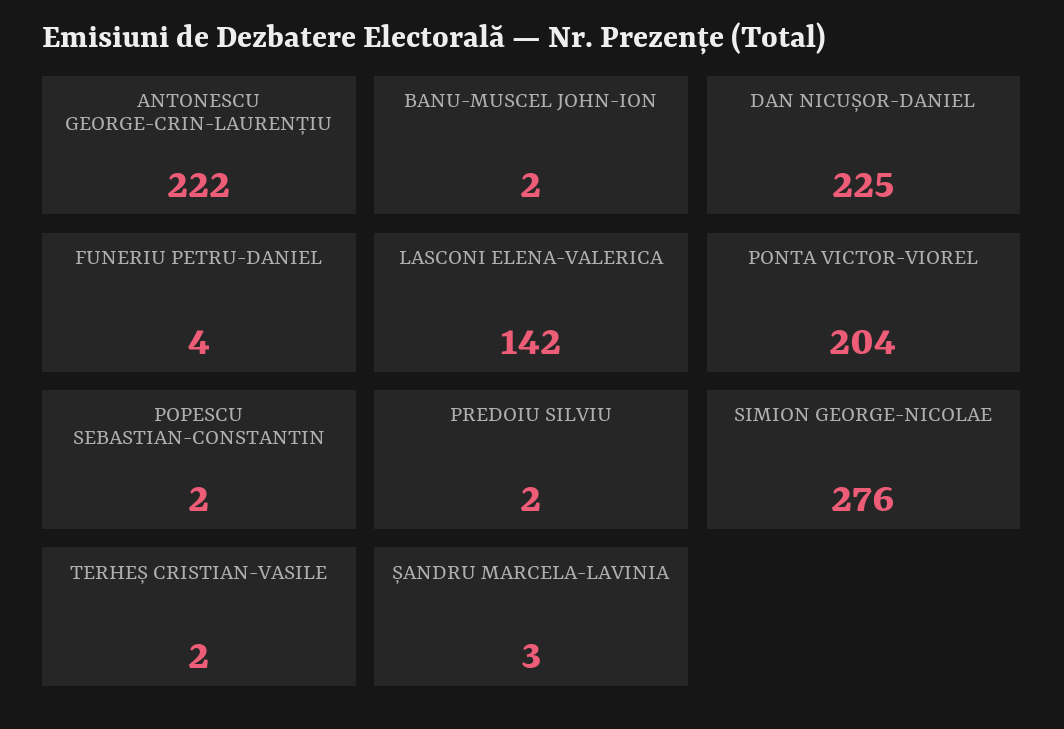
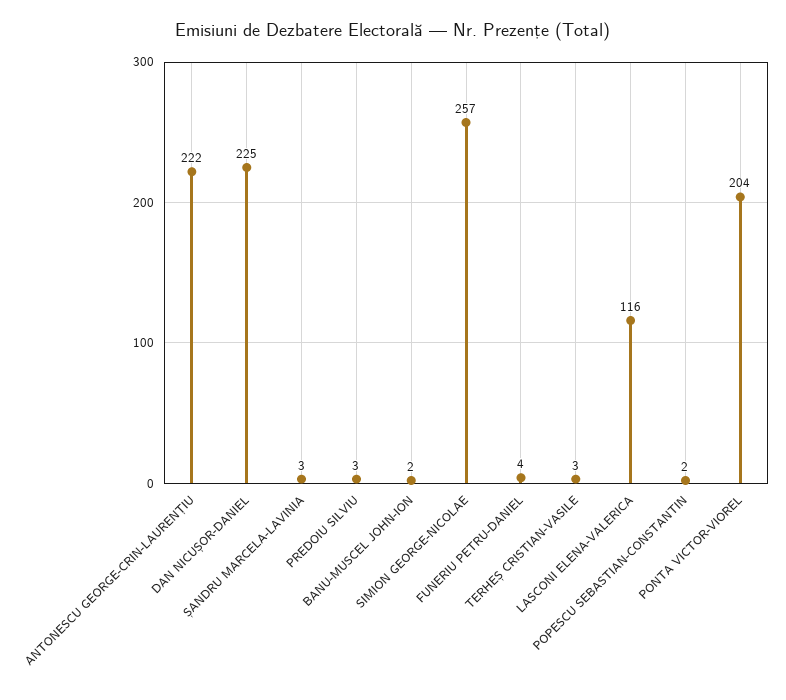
LASCONI ELENA-VALERICA: 142 -> 116
PREDOIU SILVIU: 2 -> 3
SIMION GEORGE-NICOLAE: 276 -> 257
TERHEȘ CRISTIAN-VASILE: 2 -> 3

